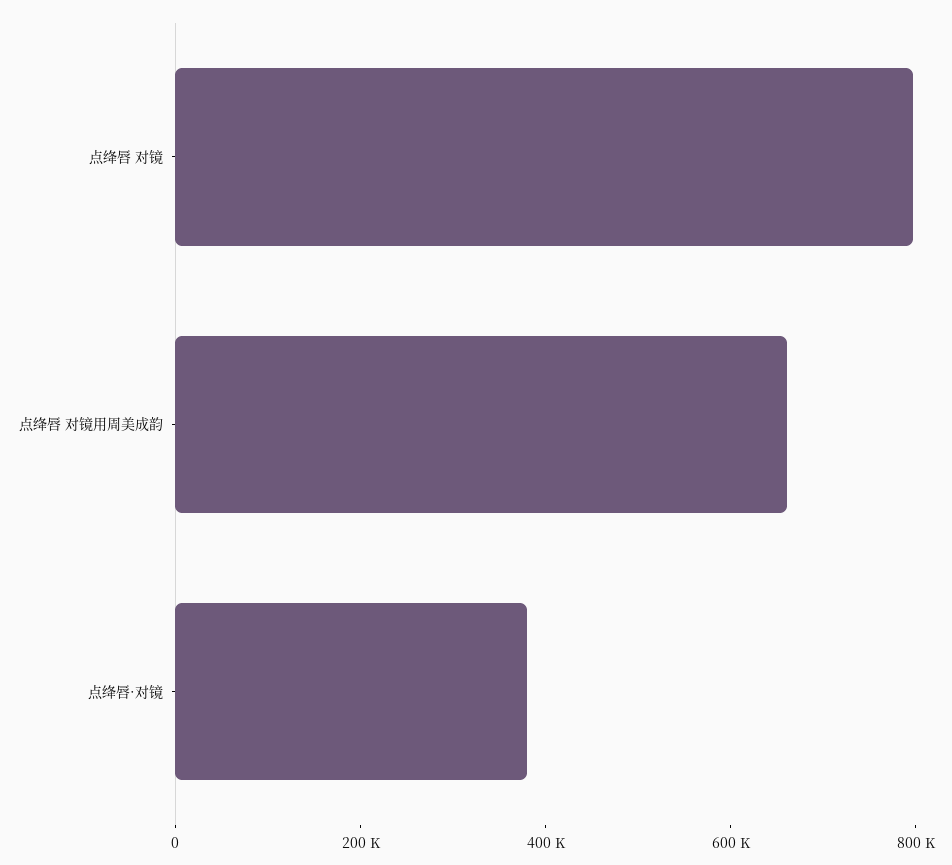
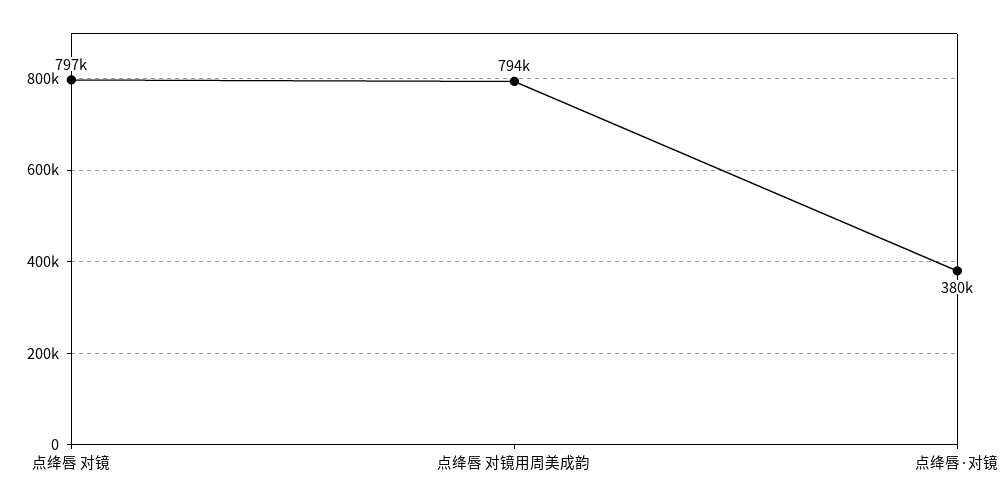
点绛唇 对镜用周美成韵: 650000 -> 794000

